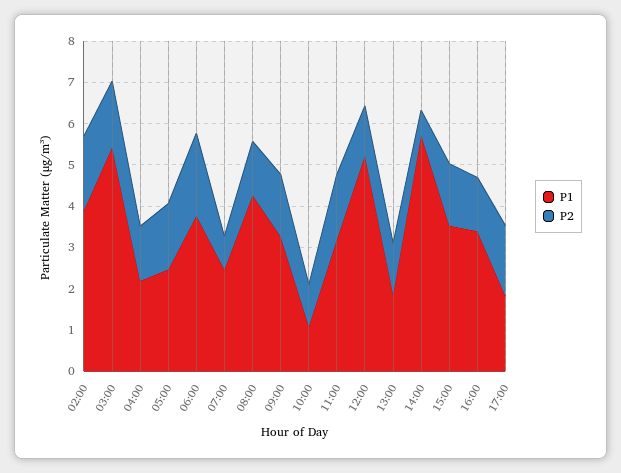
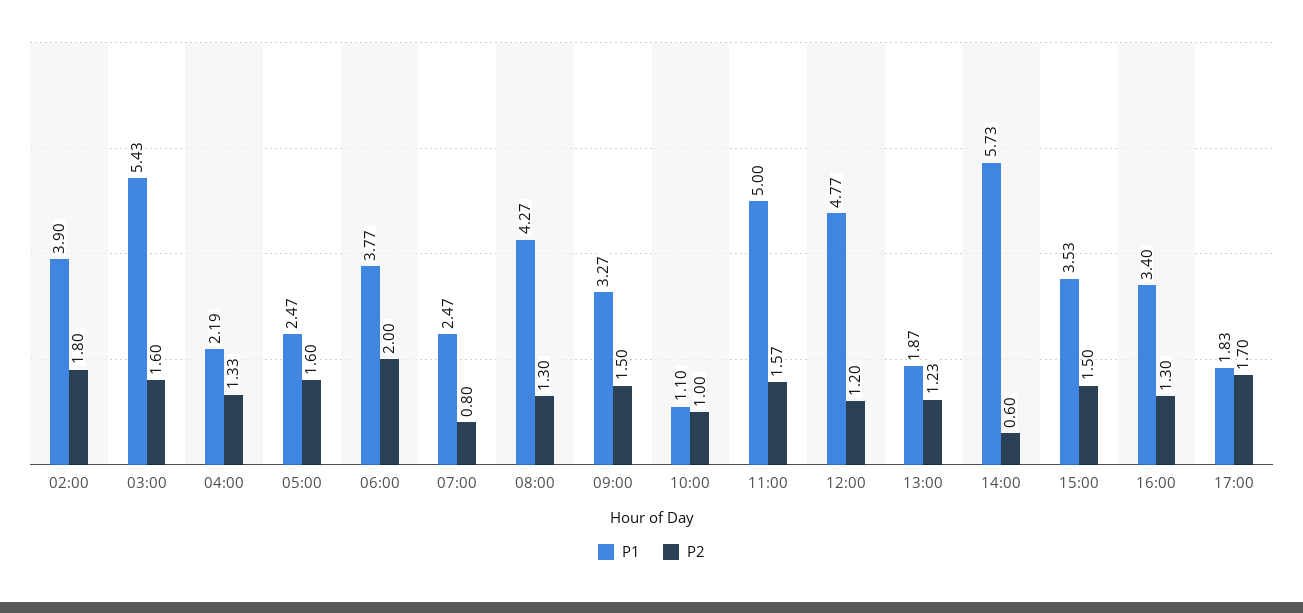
P1, 11:00: 3.2 -> 5
P1, 12:00: 5.2 -> 4.77

